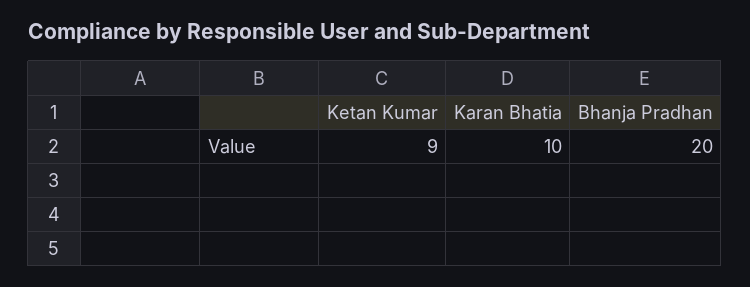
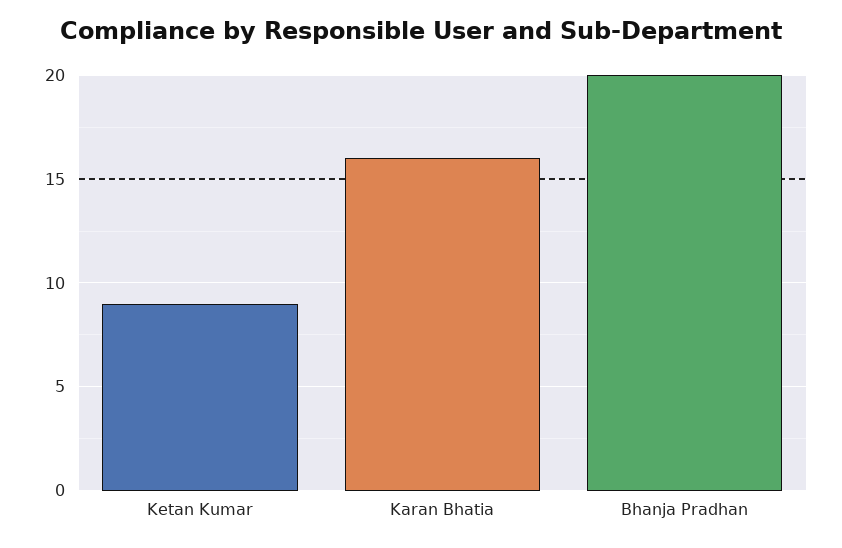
Karan Bhatia: 10 -> 16

